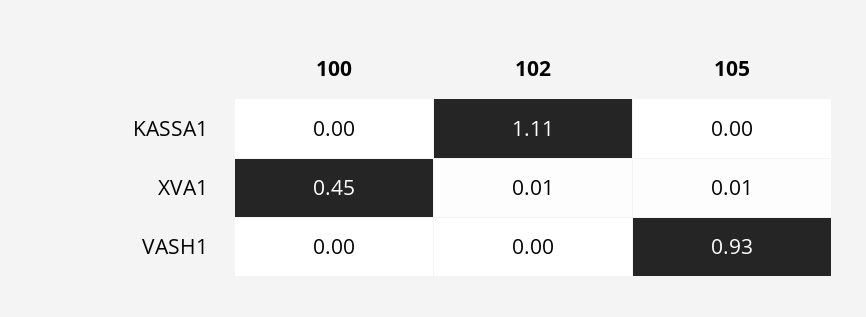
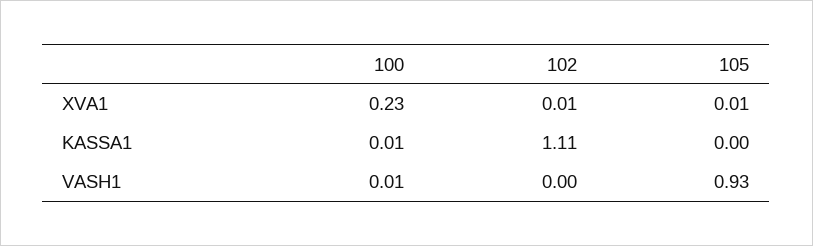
100, KASSA1: 0 -> 0.01
100, XVA1: 0.45 -> 0.23
100, VASH1: 0 -> 0.01

